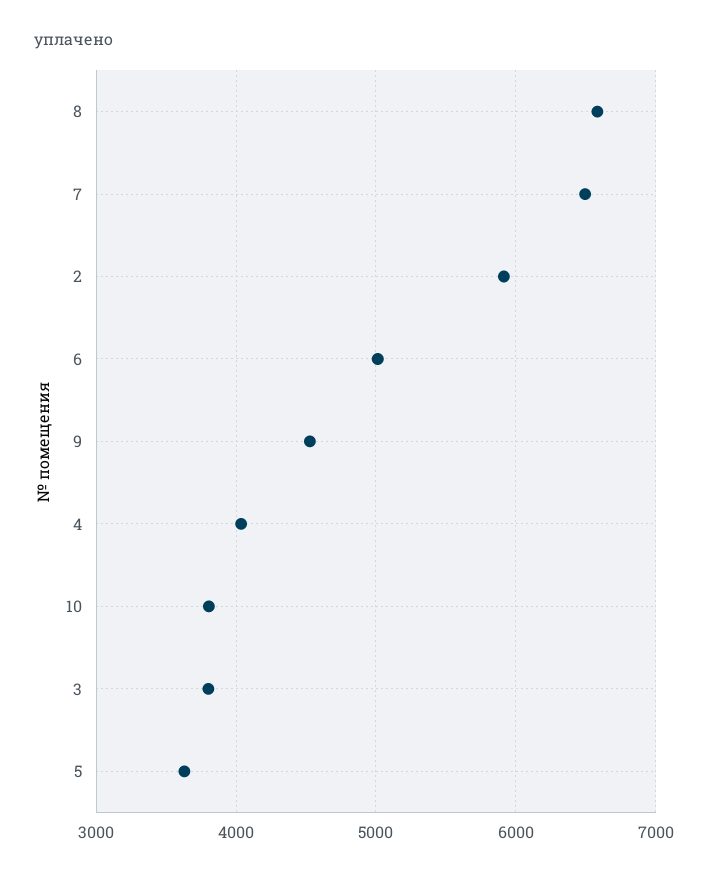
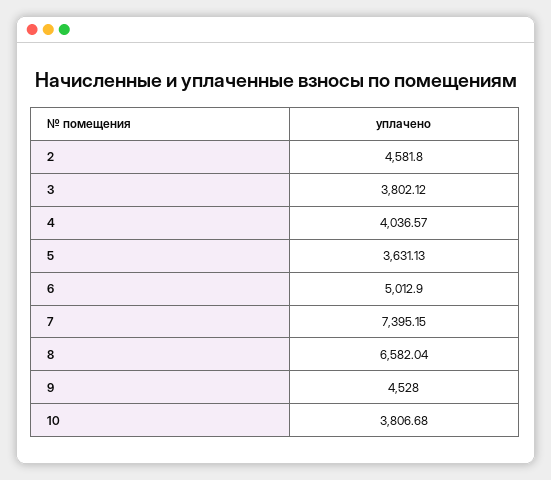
7: 6500 -> 7395.15
2: 5900 -> 4581.8

